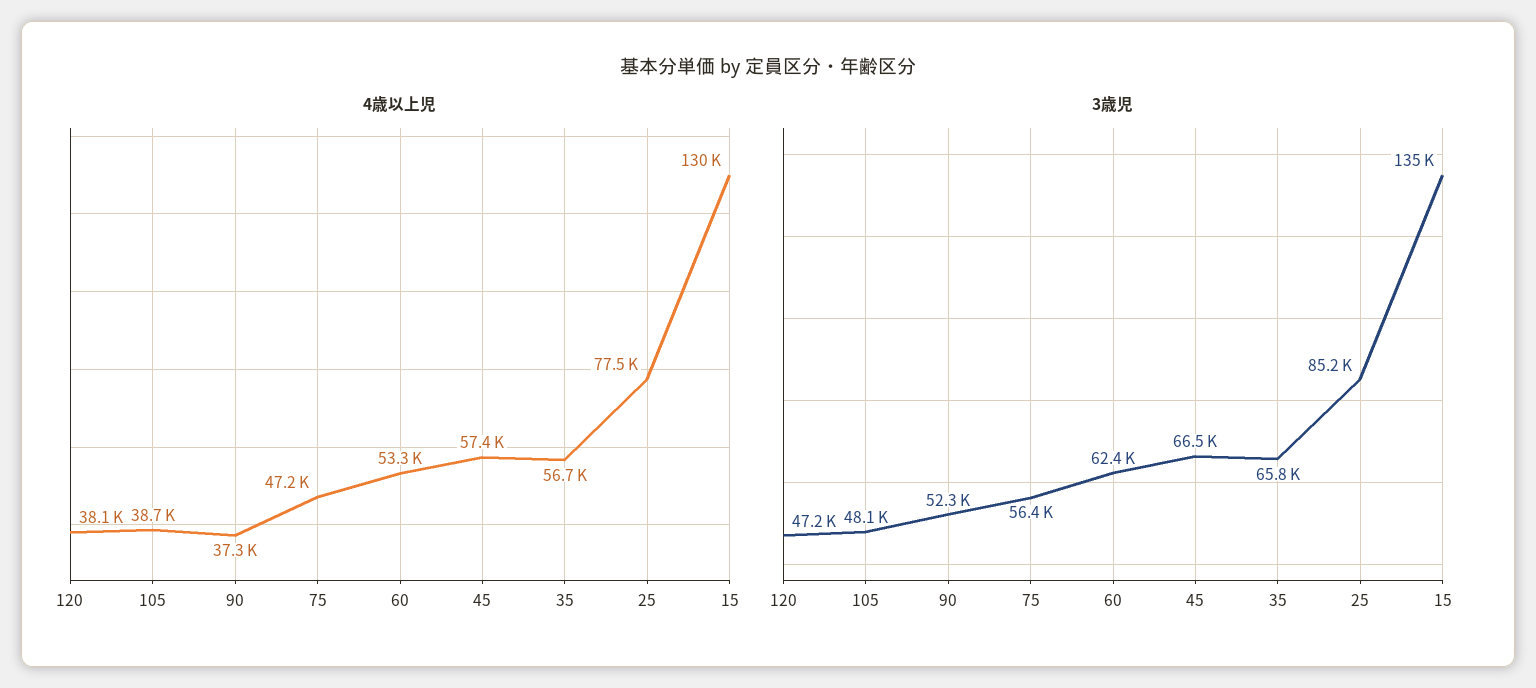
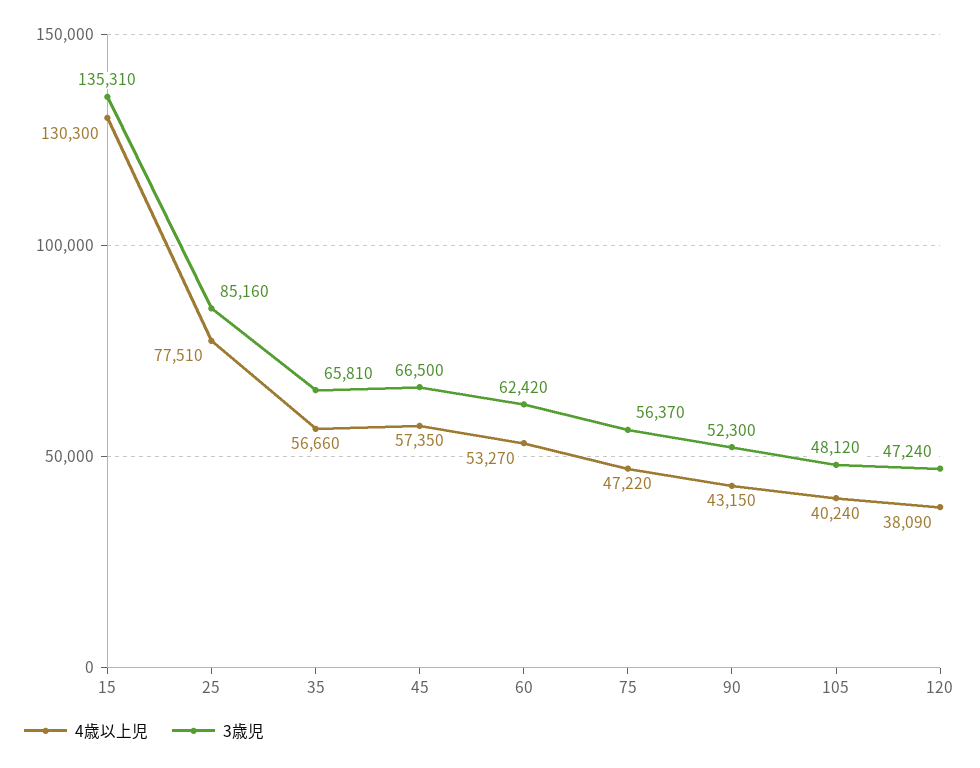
4歳以上児, 105: 38700 -> 40240
4歳以上児, 90: 37300 -> 43150

